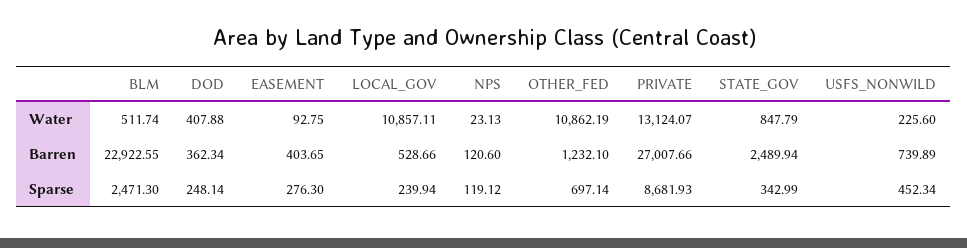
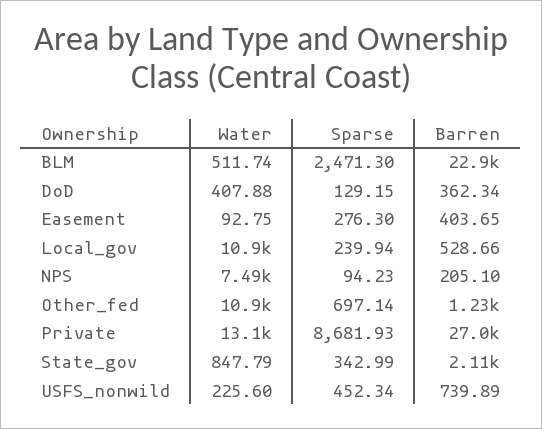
NPS, Water: 23.13 -> 7490
NPS, Barren: 120.6 -> 205.1
STATE_GOV, Barren: 2489.94 -> 2110
DOD, Sparse: 248.14 -> 129.15
NPS, Sparse: 119.12 -> 94.23

